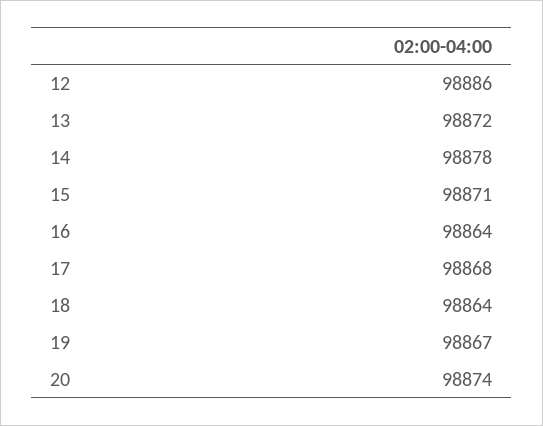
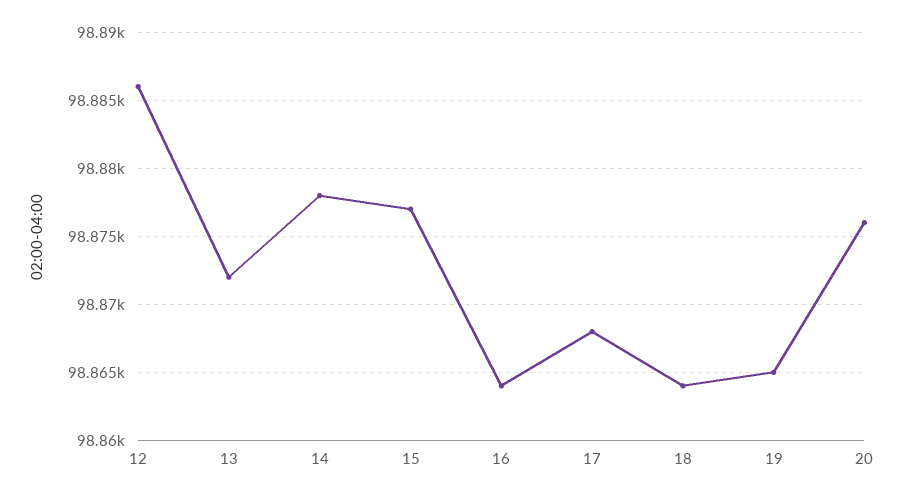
15: 98871 -> 98877
19: 98867 -> 98865
20: 98874 -> 98876

